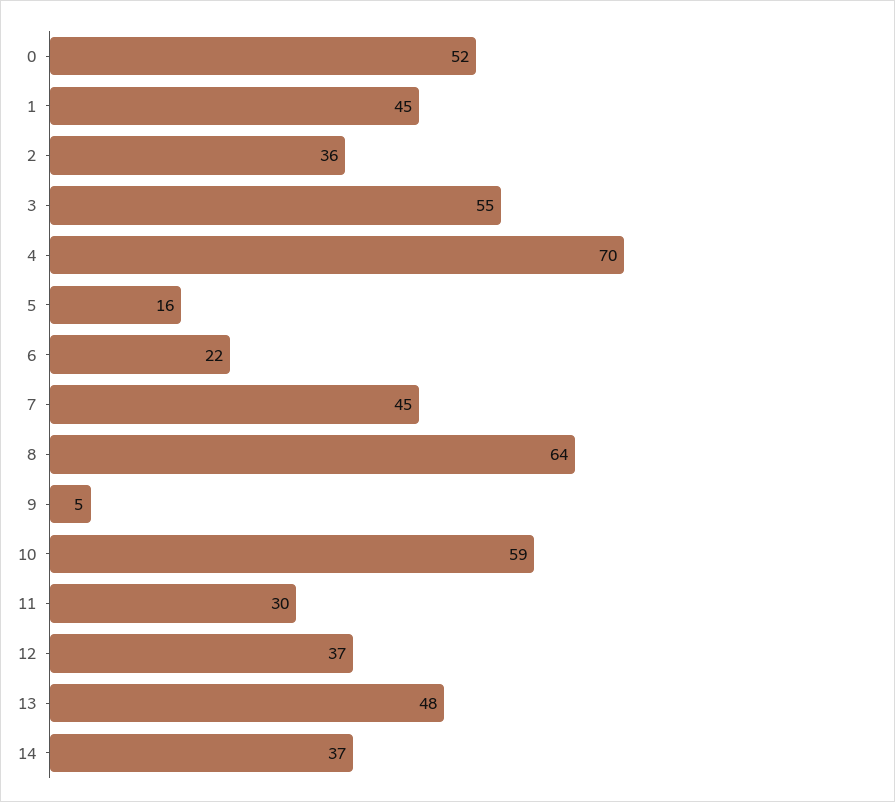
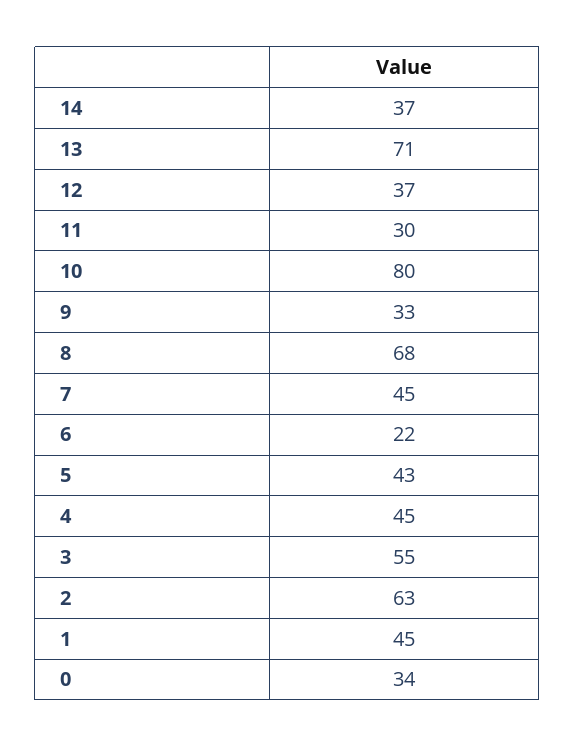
0: 52 -> 34
2: 36 -> 63
4: 70 -> 45
5: 16 -> 43
8: 64 -> 68
9: 5 -> 33
10: 59 -> 80
13: 48 -> 71

